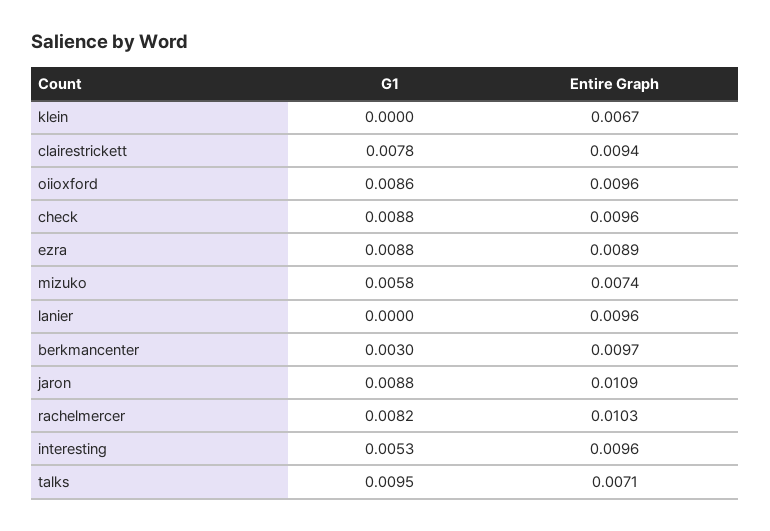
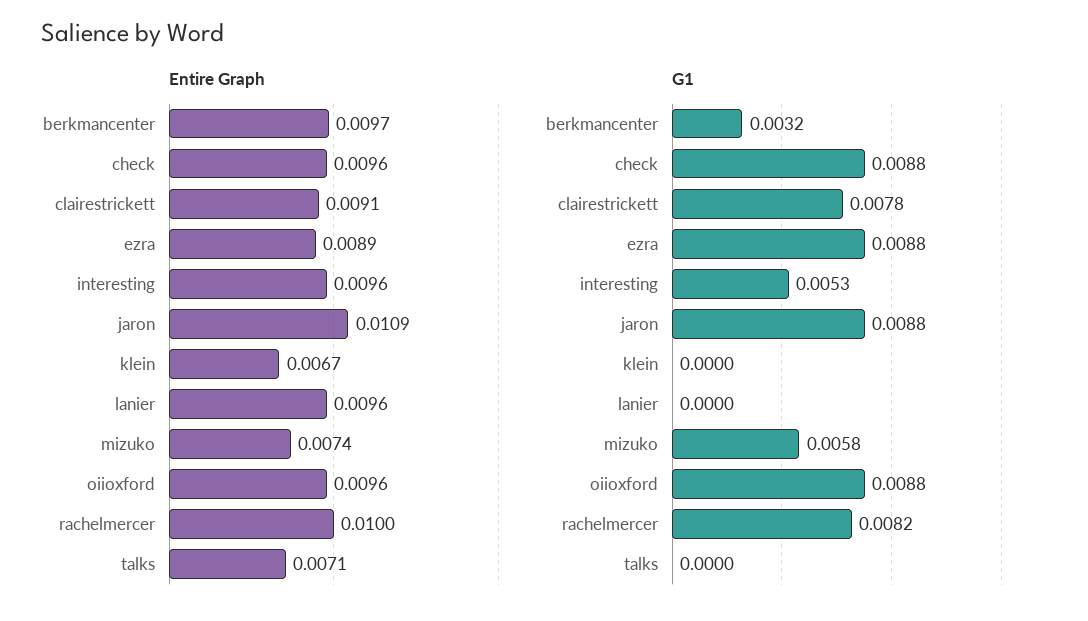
Entire Graph, clairestrickett: 0.0094 -> 0.0091
G1, oiioxford: 0.0086 -> 0.0088
G1, berkmancenter: 0.003 -> 0.0032
Entire Graph, rachelmercer: 0.0103 -> 0.01
G1, talks: 0.0095 -> 0

